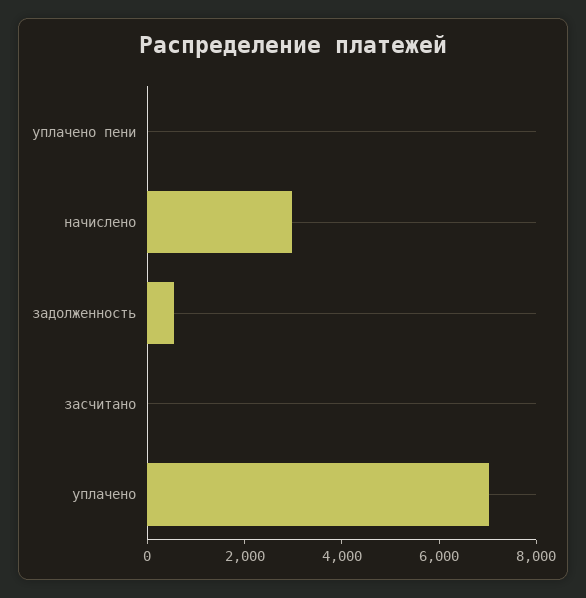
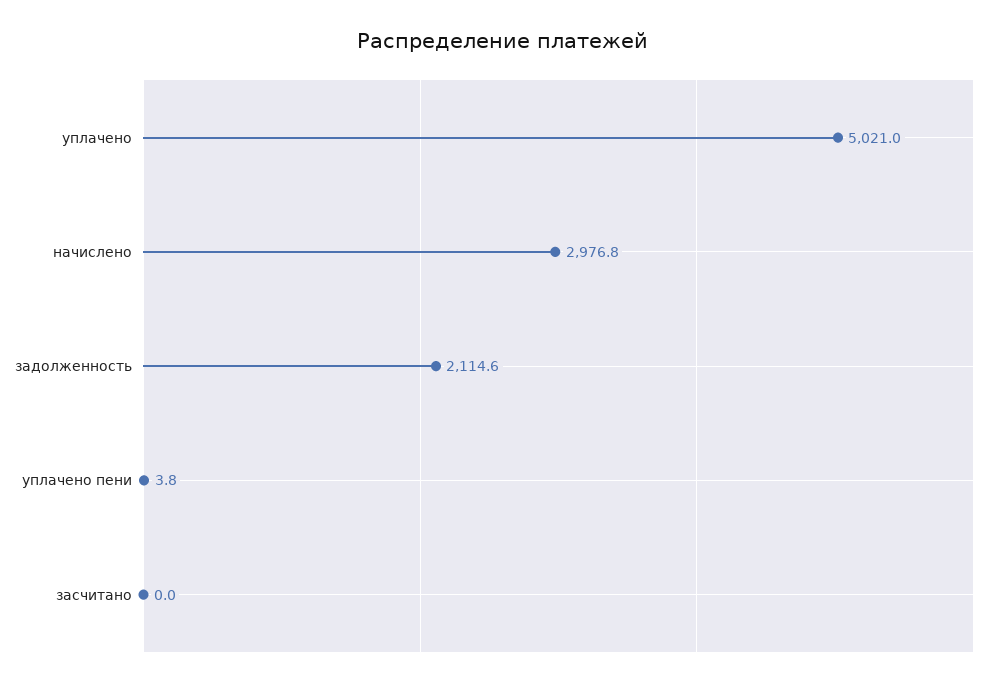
задолженность: 500 -> 2114.6
уплачено: 7000 -> 5021

